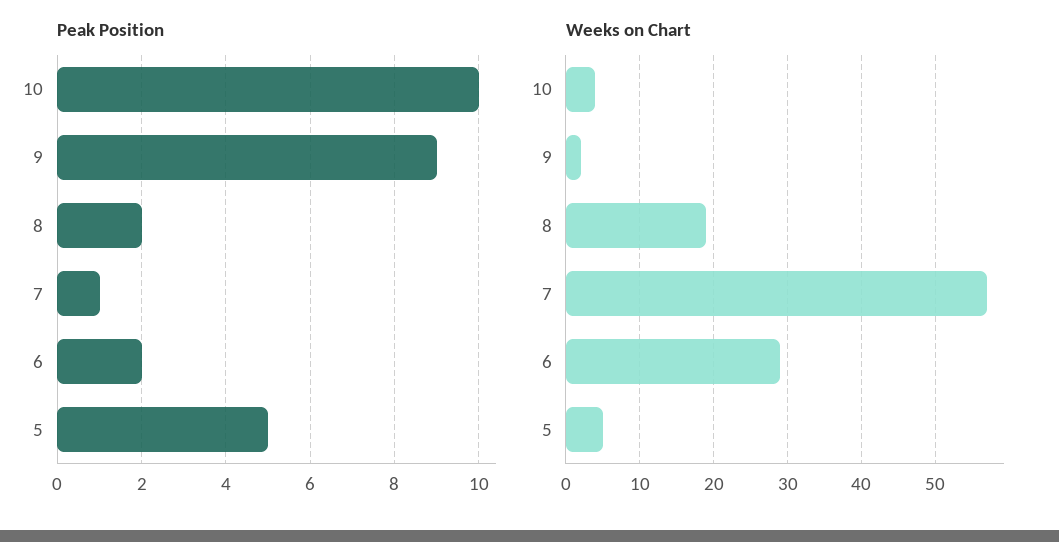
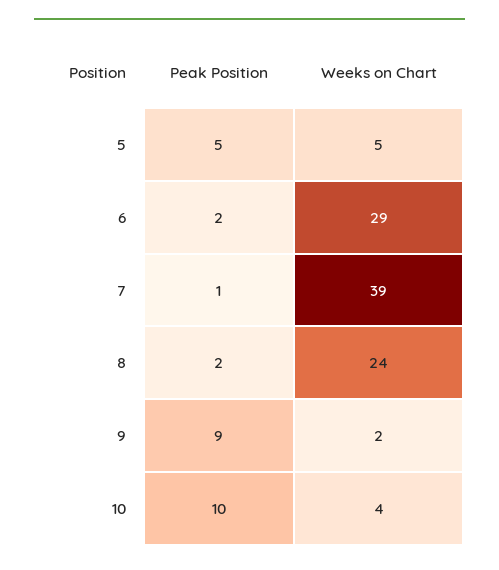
Weeks on Chart, 8: 19 -> 24
Weeks on Chart, 7: 57 -> 39

